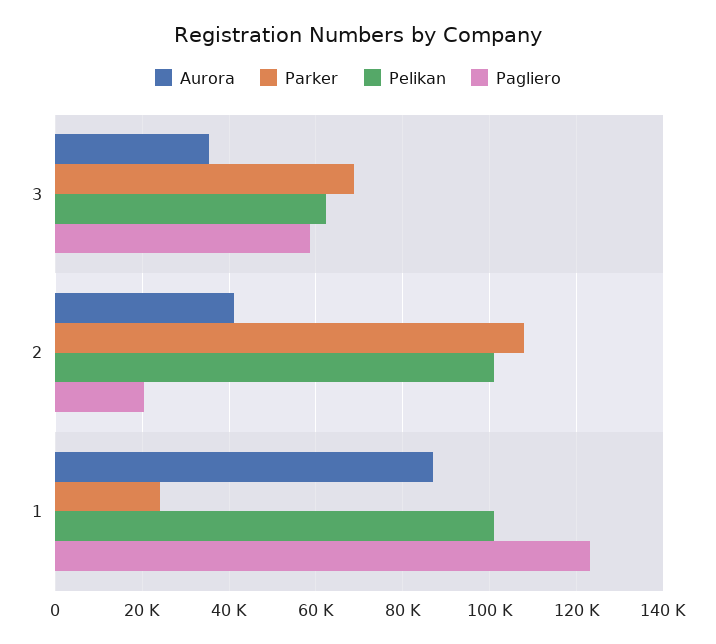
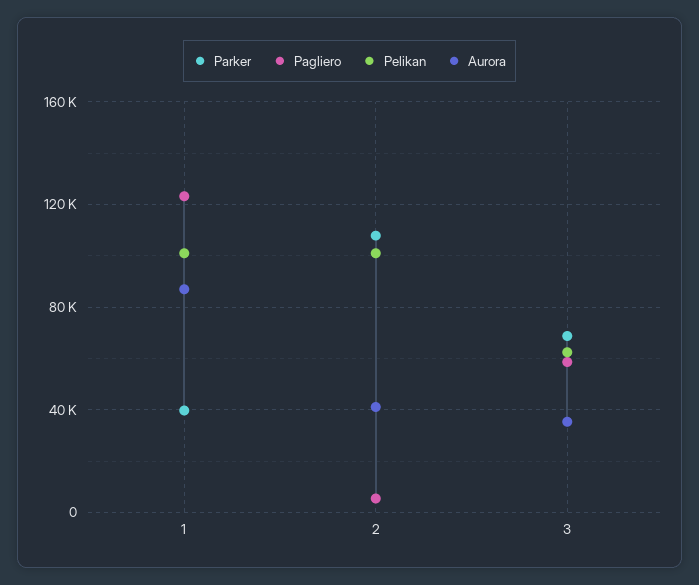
Pagliero, 2: 20000 -> 5000
Parker, 1: 24000 -> 40000

